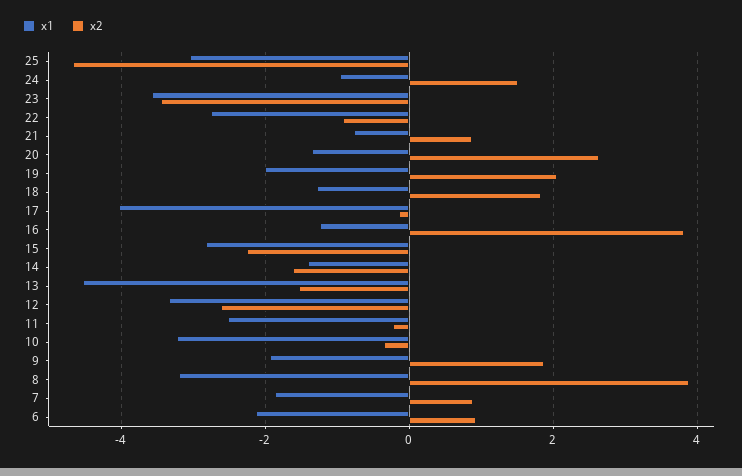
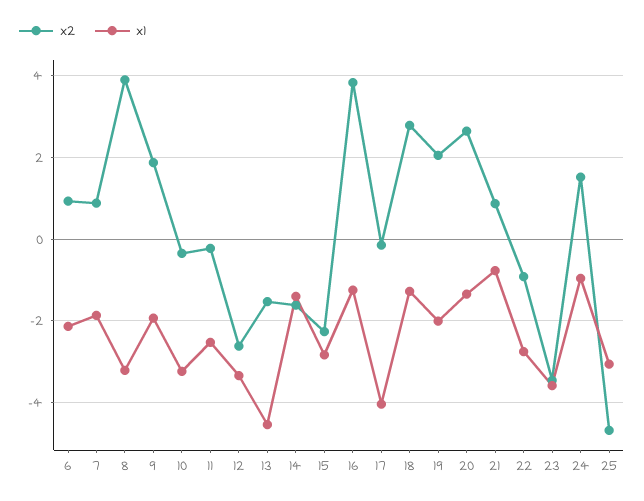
x2, 18: 1.8 -> 2.8

